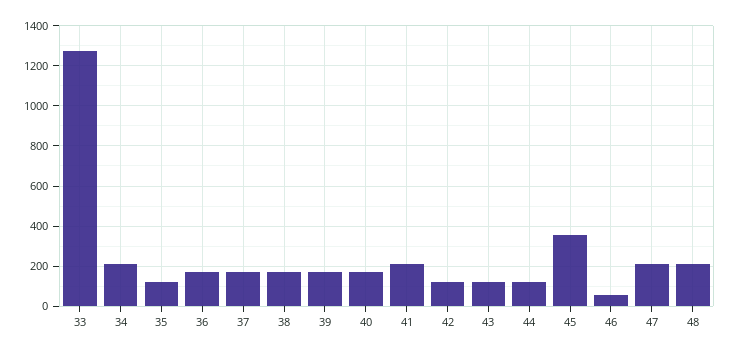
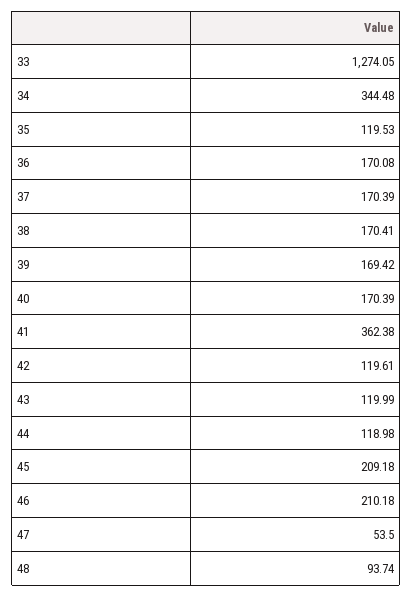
34: 200 -> 344.48
41: 200 -> 362.38
45: 350 -> 209.18
46: 50 -> 210.18
47: 200 -> 53.5
48: 200 -> 93.74

